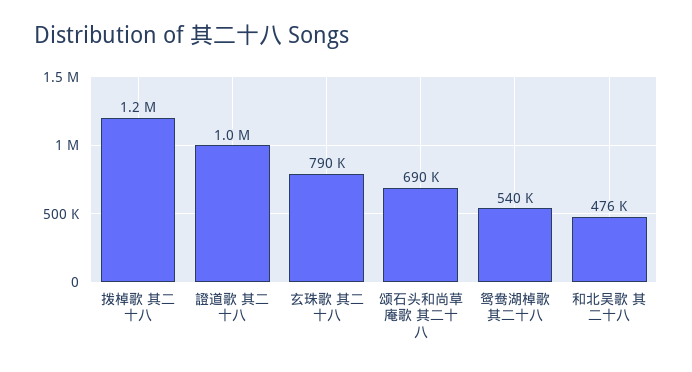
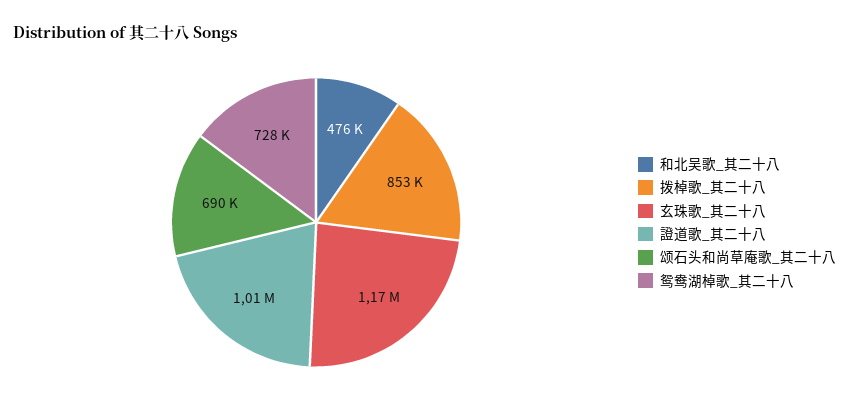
拨棹歌 其二十八: 1200000 -> 853000
玄珠歌 其二十八: 790000 -> 1170000
鸳鸯湖棹歌 其二十八: 540000 -> 728000

